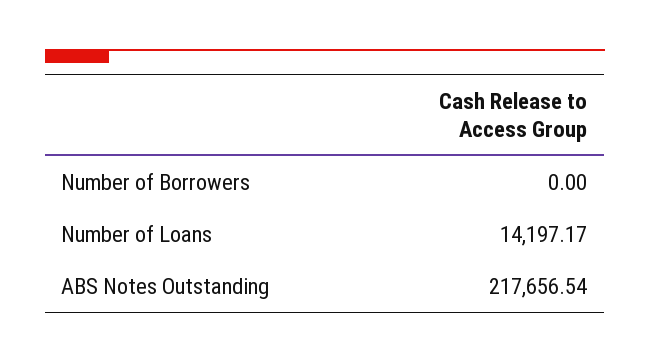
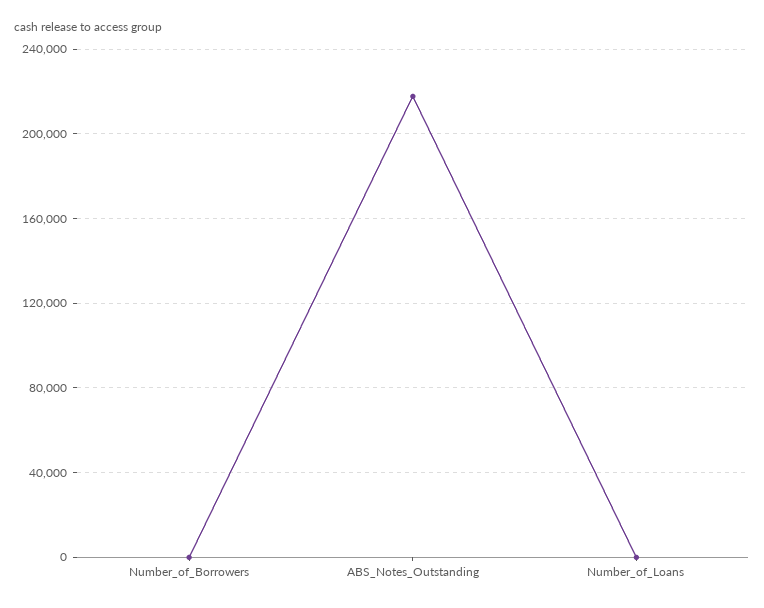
Number of Loans: 14197.17 -> 0

